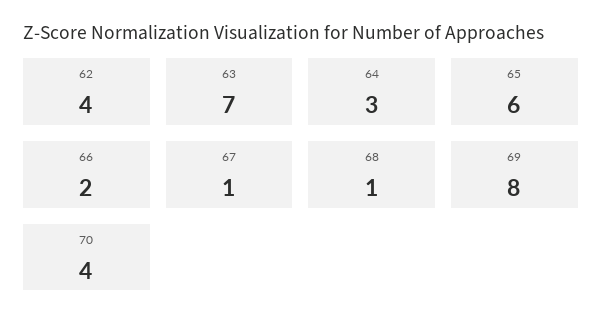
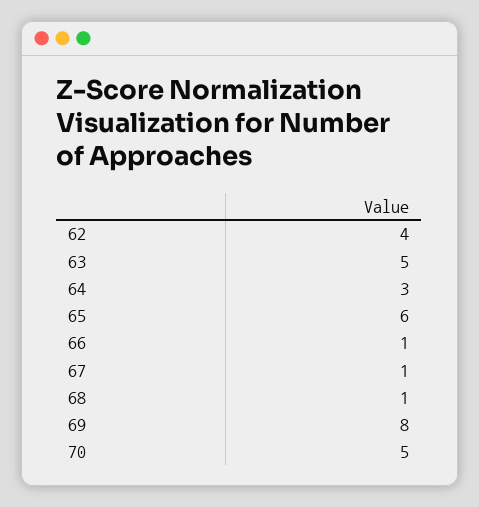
63: 7 -> 5
66: 2 -> 1
70: 4 -> 5

